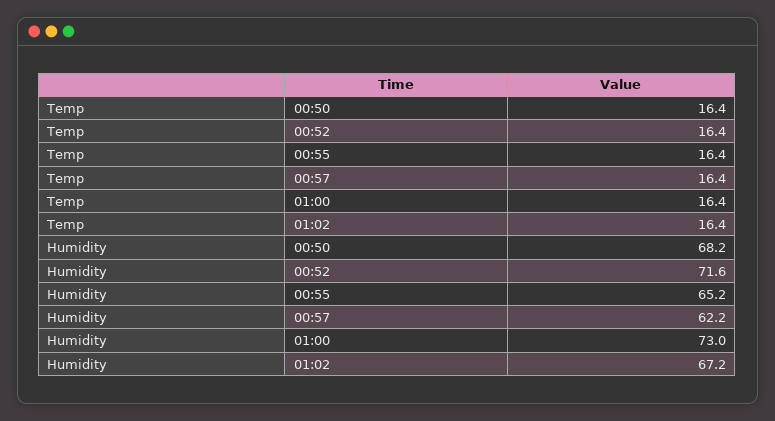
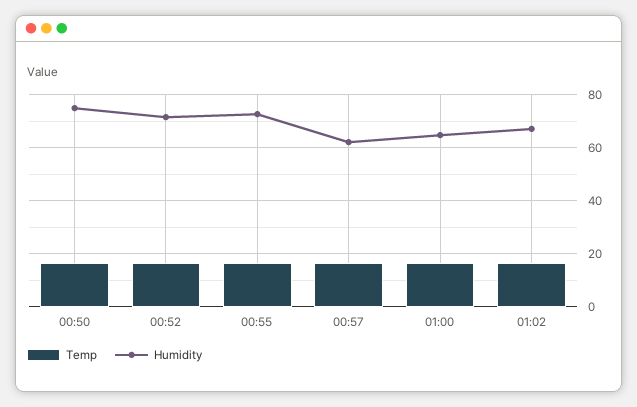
Humidity, 00:50: 68.2 -> 75
Humidity, 00:55: 65.2 -> 72.5
Humidity, 01:00: 73 -> 65

